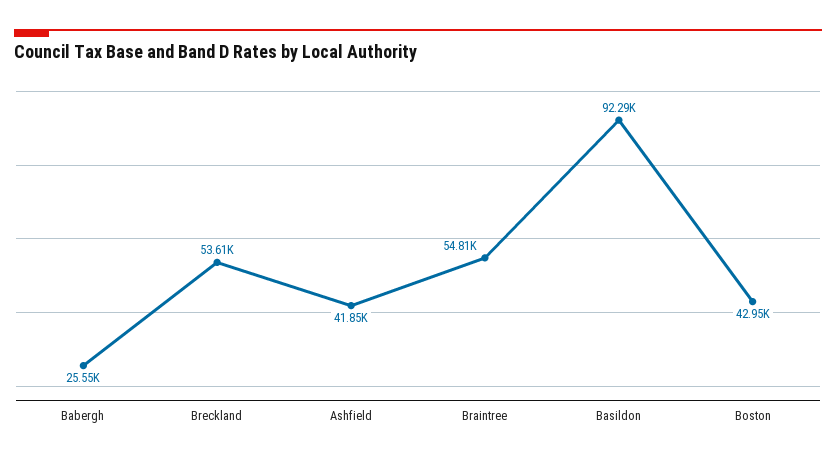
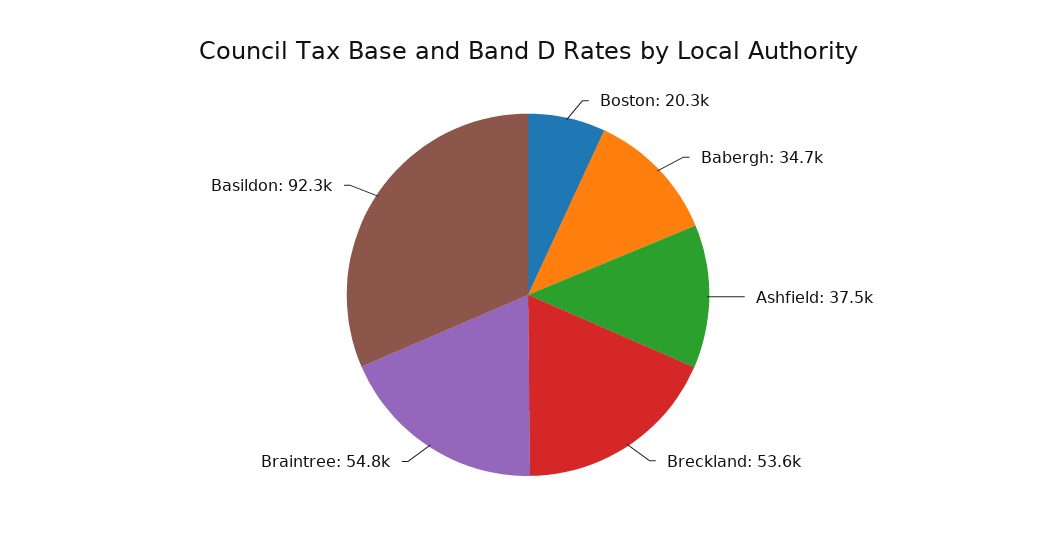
Babergh: 25550 -> 34700
Ashfield: 41850 -> 37500
Boston: 42950 -> 20300

